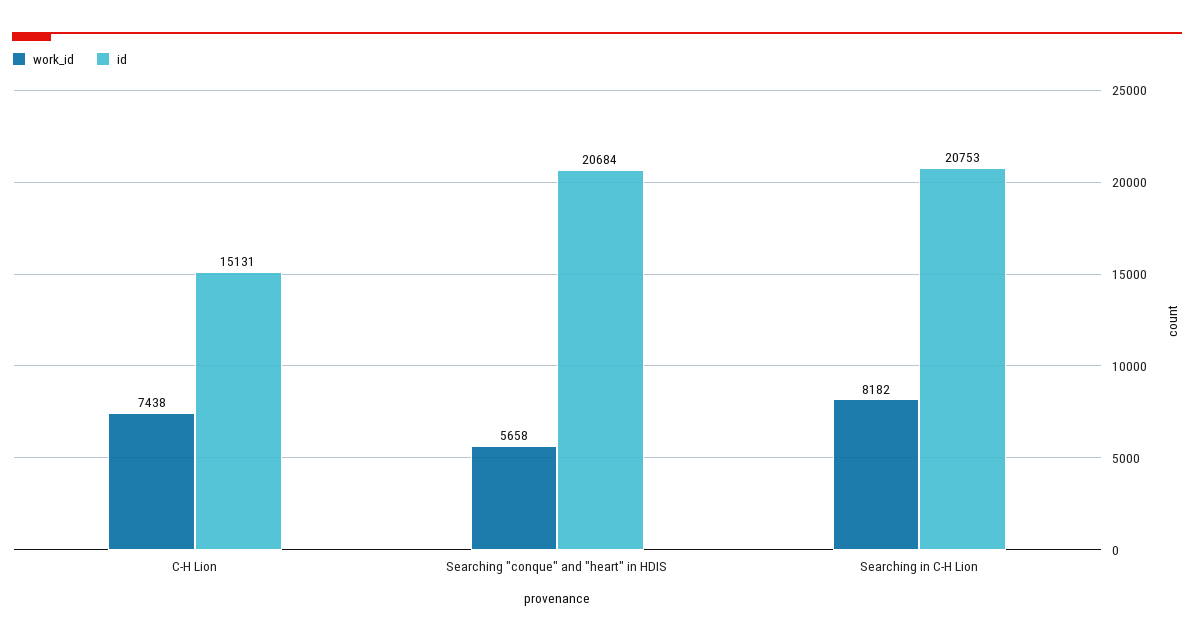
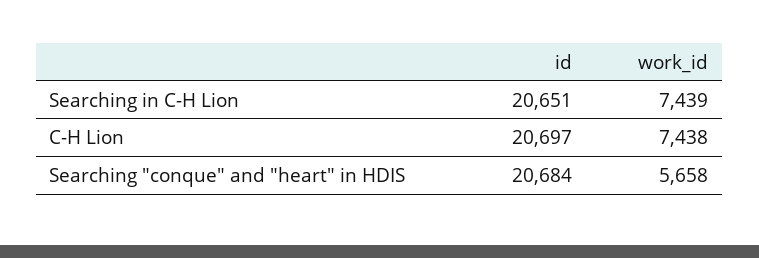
id, C-H Lion: 15131 -> 20697
work_id, Searching in C-H Lion: 8182 -> 7439
id, Searching in C-H Lion: 20753 -> 20651

